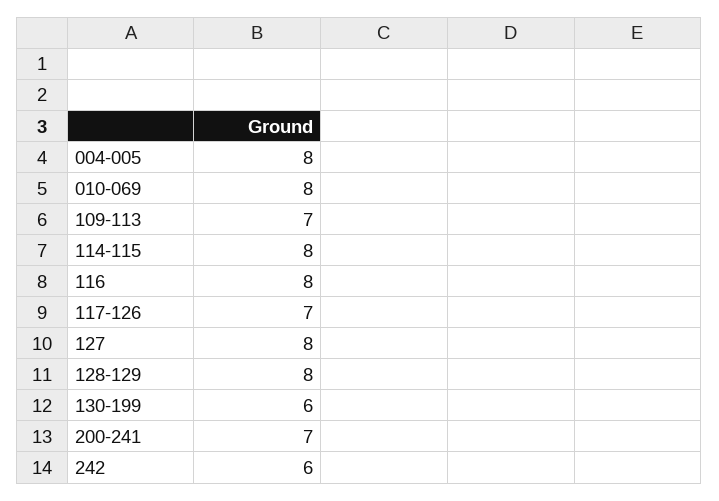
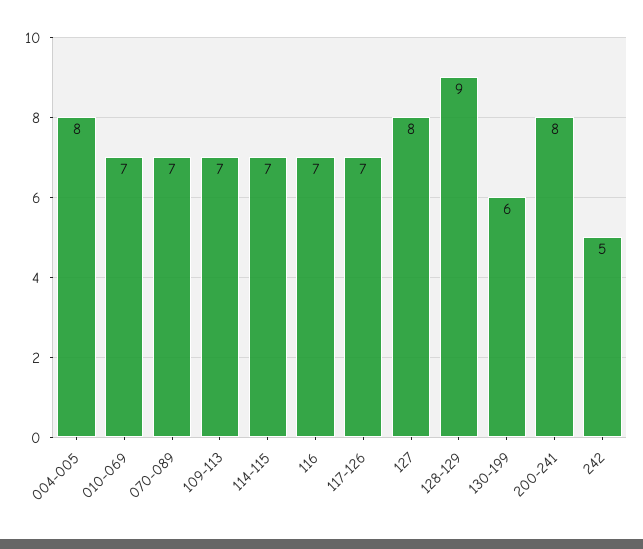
010-069: 8 -> 7
114-115: 8 -> 7
116: 8 -> 7
128-129: 8 -> 9
200-241: 7 -> 8
242: 6 -> 5
070-089: none -> 7

